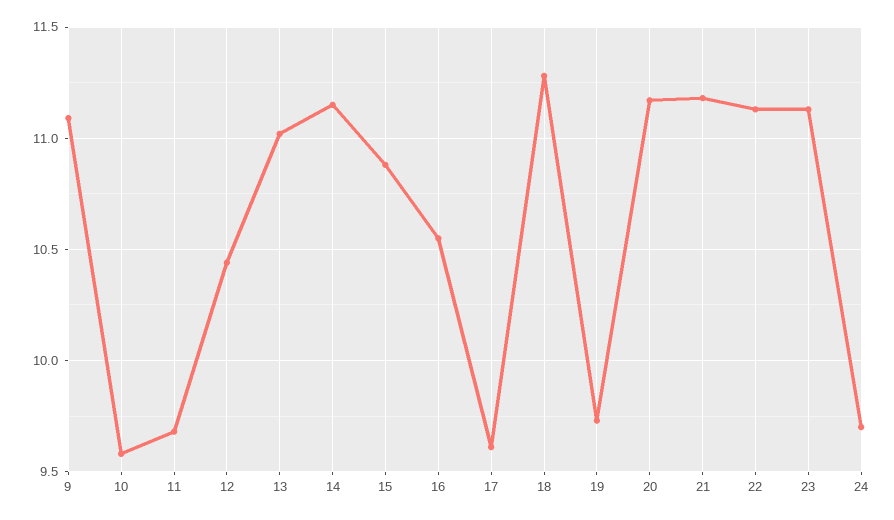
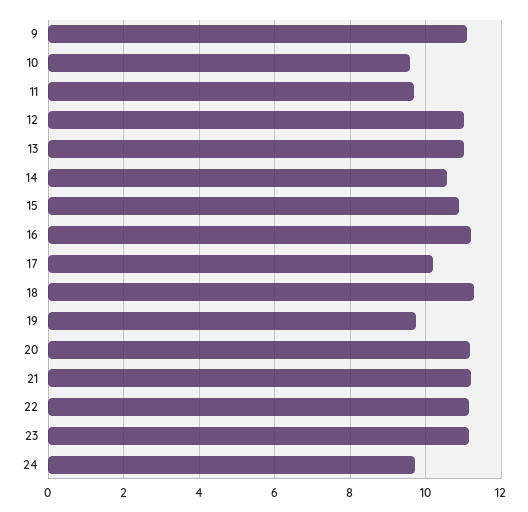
12: 10.45 -> 11
14: 11.15 -> 10.6
16: 10.55 -> 11.2
17: 9.6 -> 10.2

